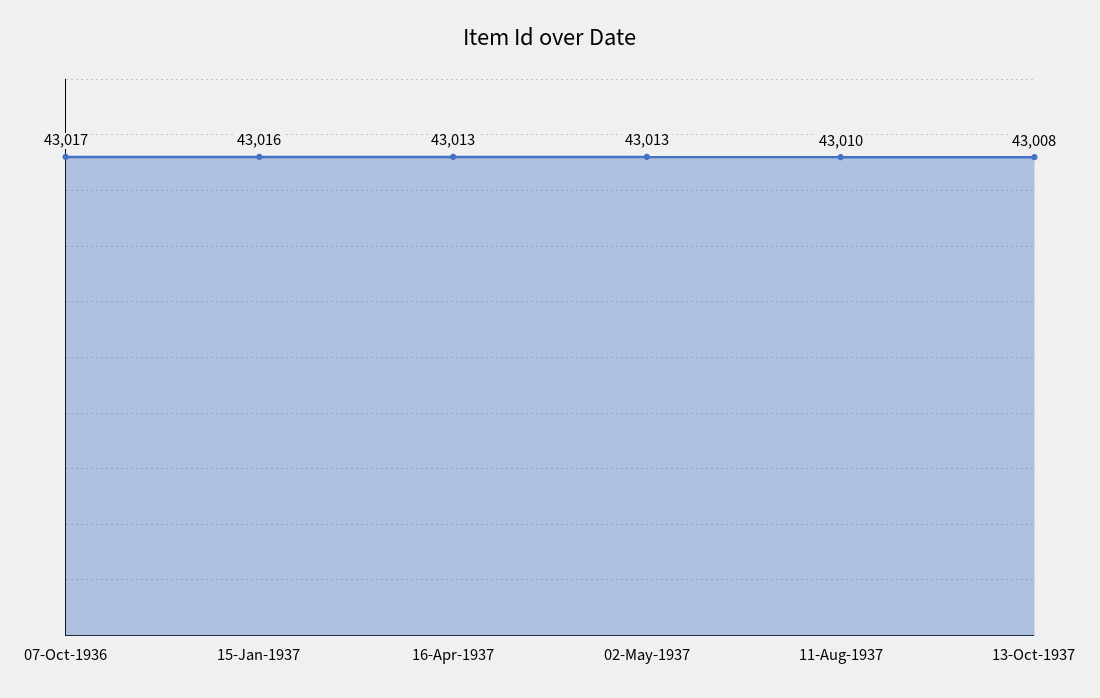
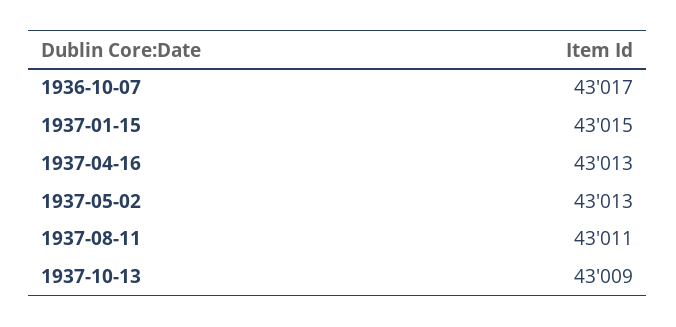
15-Jan-1937: 43016 -> 43015
11-Aug-1937: 43010 -> 43011
13-Oct-1937: 43008 -> 43009

